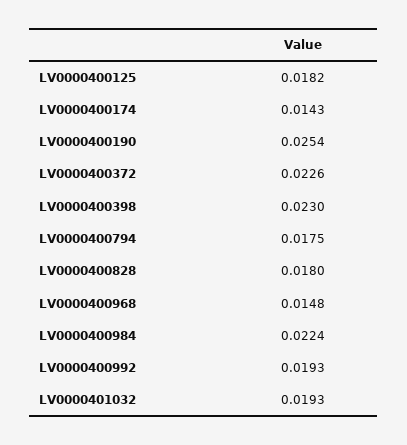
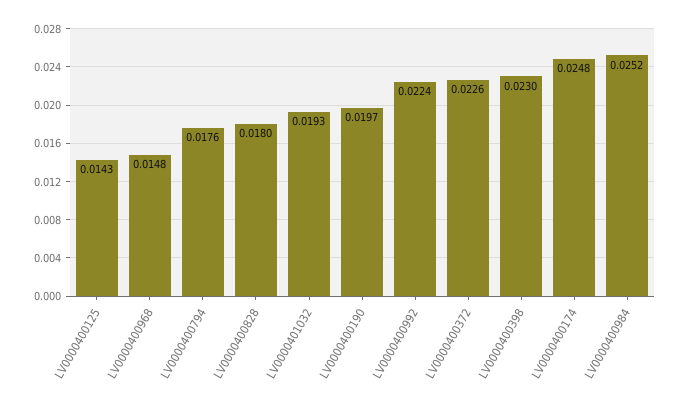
LV0000400125: 0.0182 -> 0.0143
LV0000400174: 0.0143 -> 0.0248
LV0000400190: 0.0254 -> 0.0197
LV0000400794: 0.0175 -> 0.0176
LV0000400984: 0.0224 -> 0.0252
LV0000400992: 0.0193 -> 0.0224

